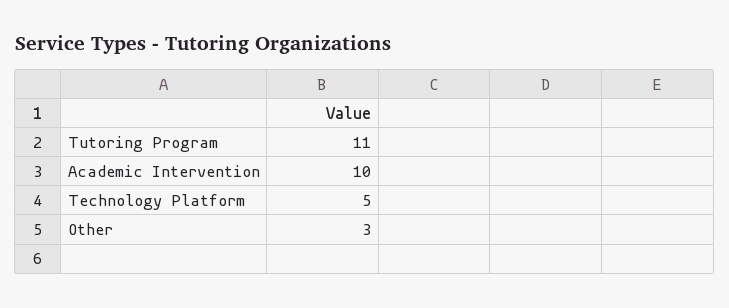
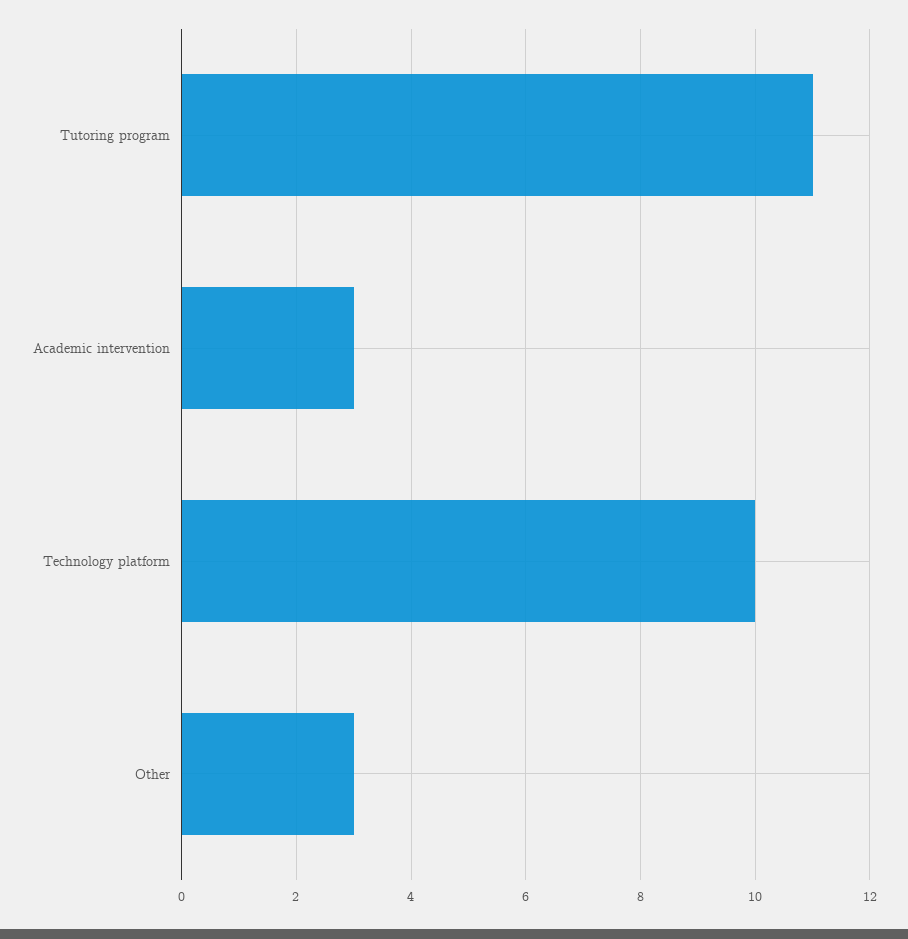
Academic Intervention: 10 -> 3
Technology Platform: 5 -> 10

